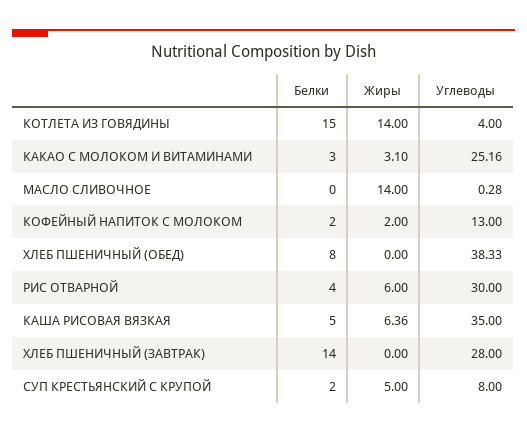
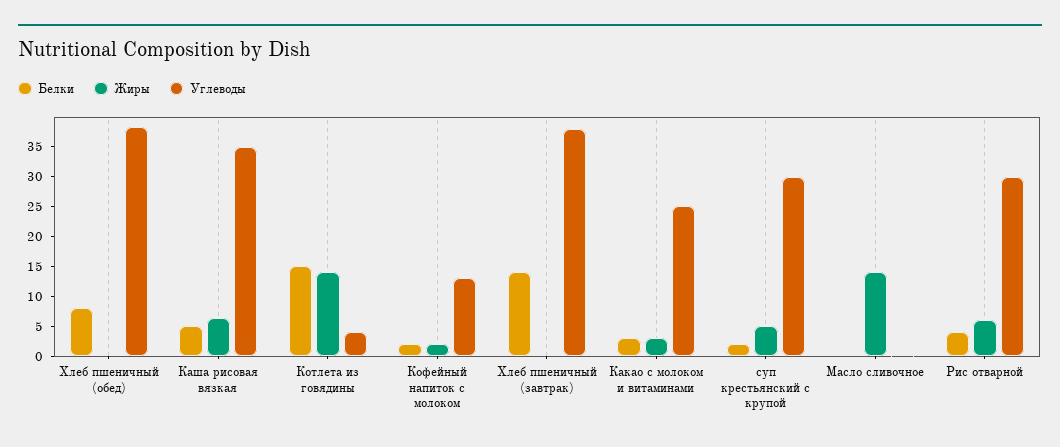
Углеводы, ХЛЕБ ПШЕНИЧНЫЙ (ЗАВТРАК): 28 -> 37.5
Углеводы, СУП КРЕСТЬЯНСКИЙ С КРУПОЙ: 8 -> 30

